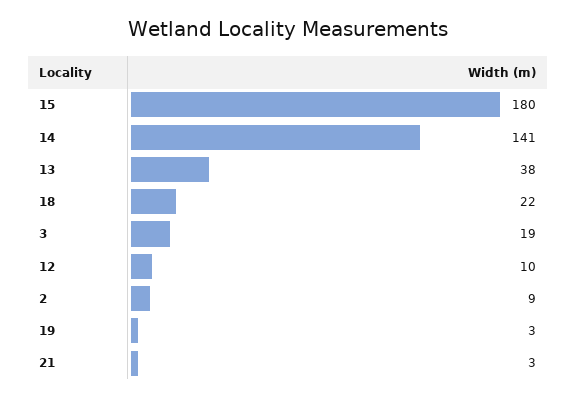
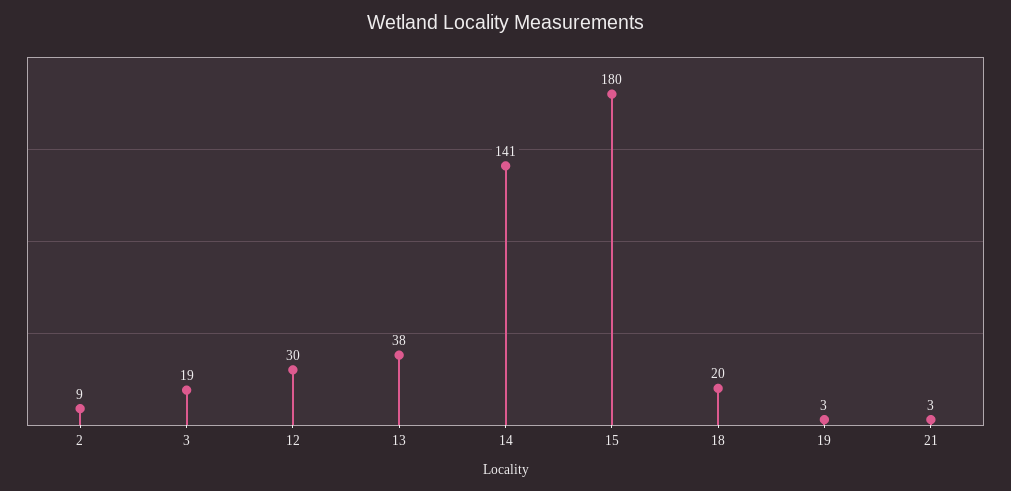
18: 22 -> 20
12: 10 -> 30

